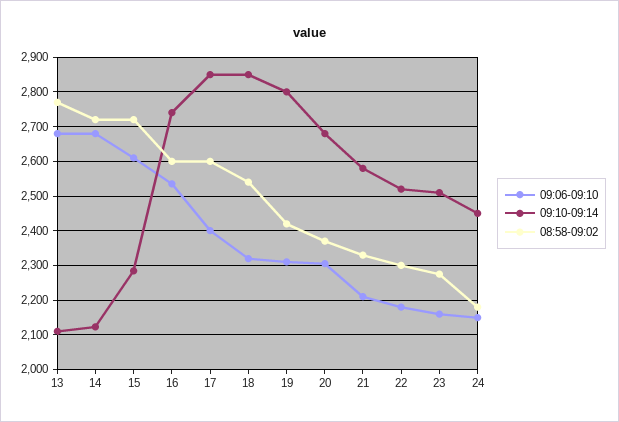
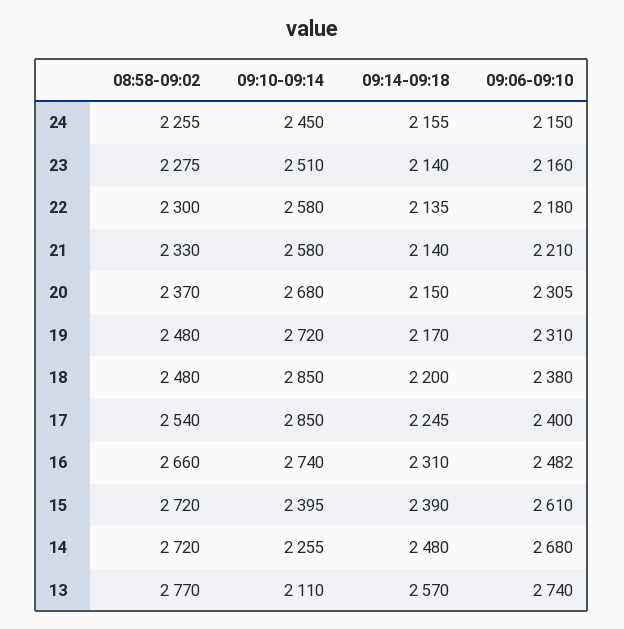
09:06-09:10, 13: 2680 -> 2740
09:10-09:14, 14: 2120 -> 2255
09:10-09:14, 15: 2280 -> 2395
09:06-09:10, 16: 2540 -> 2482
08:58-09:02, 16: 2600 -> 2660
08:58-09:02, 17: 2600 -> 2540
09:06-09:10, 18: 2320 -> 2380
08:58-09:02, 18: 2540 -> 2480
09:10-09:14, 19: 2800 -> 2720
08:58-09:02, 19: 2420 -> 2480
09:10-09:14, 22: 2520 -> 2580
08:58-09:02, 24: 2180 -> 2255
09:14-09:18, 24: none -> 2155
09:14-09:18, 23: none -> 2140
09:14-09:18, 22: none -> 2135
09:14-09:18, 21: none -> 2140
09:14-09:18, 20: none -> 2150
09:14-09:18, 19: none -> 2170
09:14-09:18, 18: none -> 2200
09:14-09:18, 17: none -> 2245
09:14-09:18, 16: none -> 2310
09:14-09:18, 15: none -> 2390
09:14-09:18, 14: none -> 2480
09:14-09:18, 13: none -> 2570

